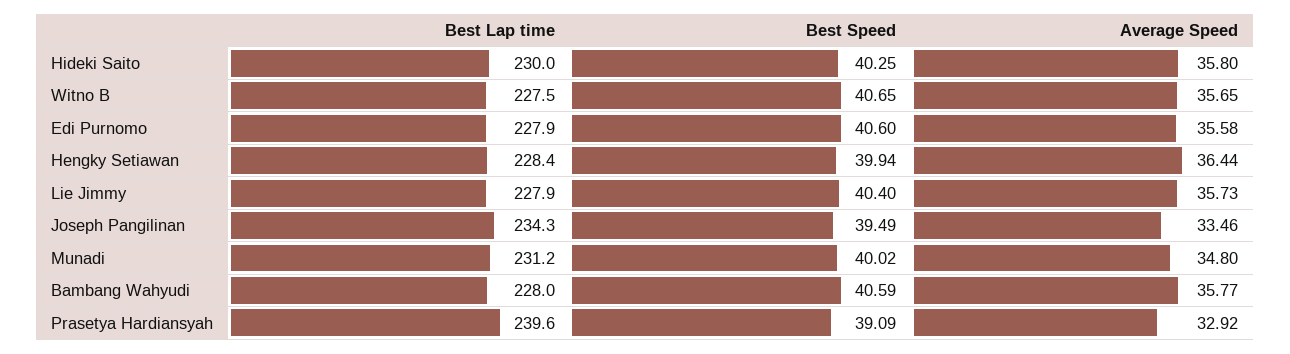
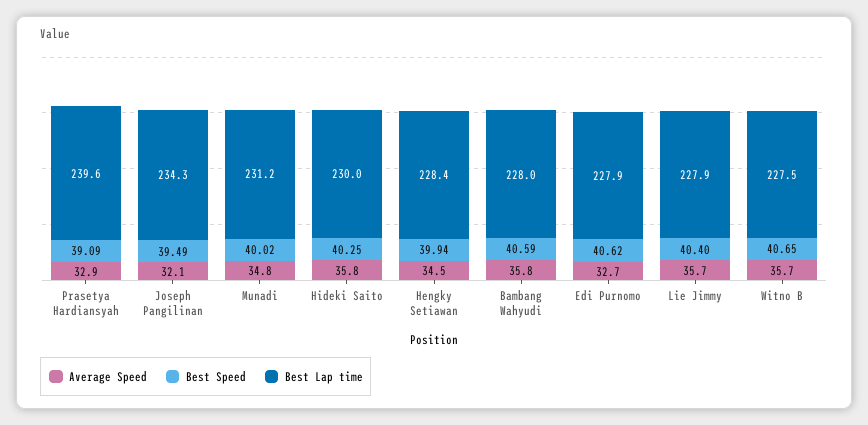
Best Speed, Edi Purnomo: 40.6 -> 40.62
Average Speed, Edi Purnomo: 35.58 -> 32.7
Average Speed, Hengky Setiawan: 36.44 -> 34.5
Average Speed, Joseph Pangilinan: 33.46 -> 32.1

